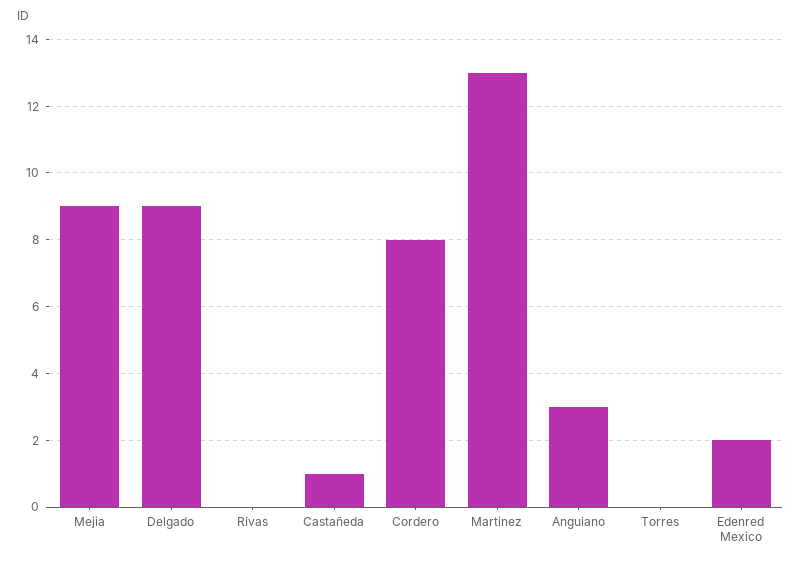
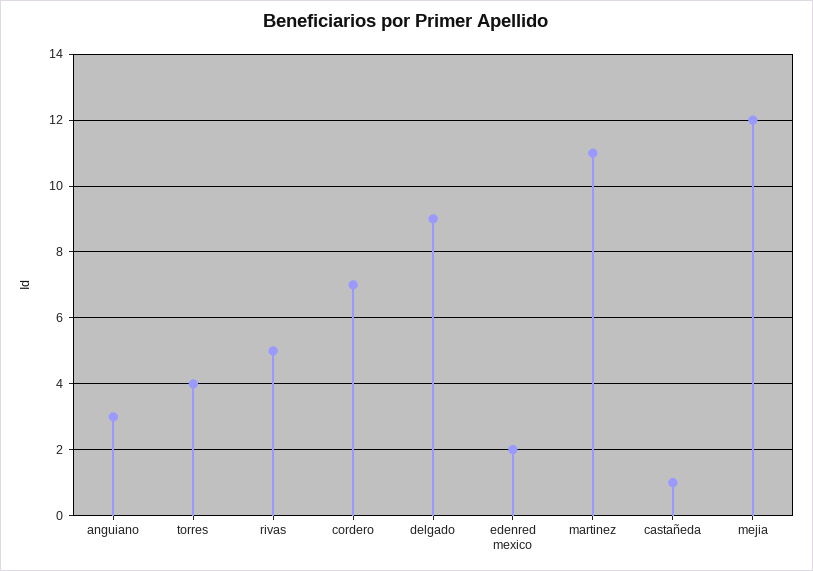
Mejia: 9 -> 12
Rivas: 0 -> 5
Cordero: 8 -> 7
Martinez: 13 -> 11
Torres: 0 -> 4

